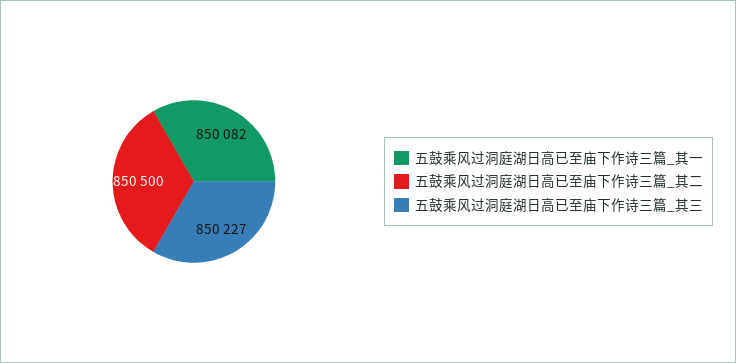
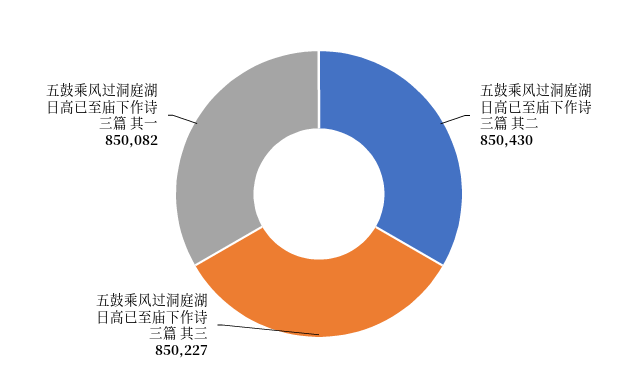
五鼓乘风过洞庭湖日高已至庙下作诗三篇_其二: 850500 -> 850430

